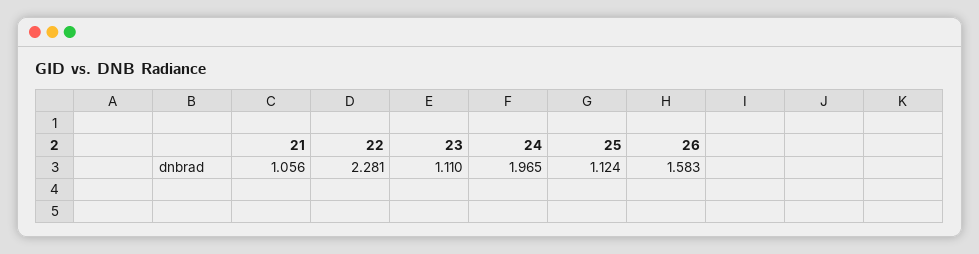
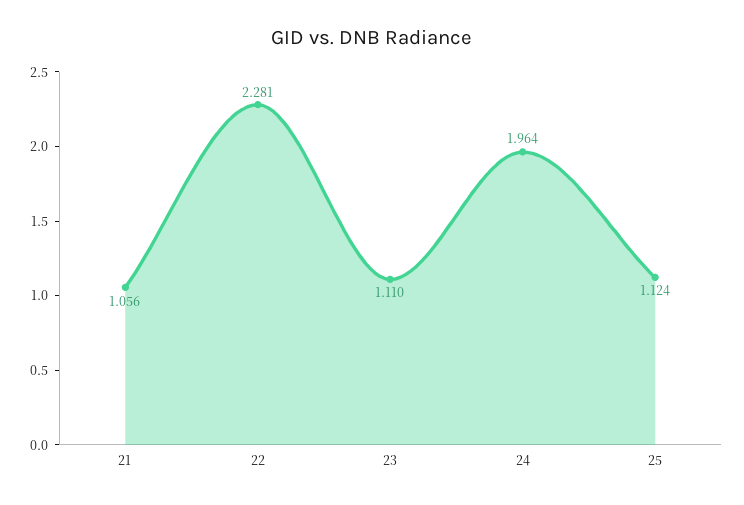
24: 1.965 -> 1.964
26: 1.583 -> none

